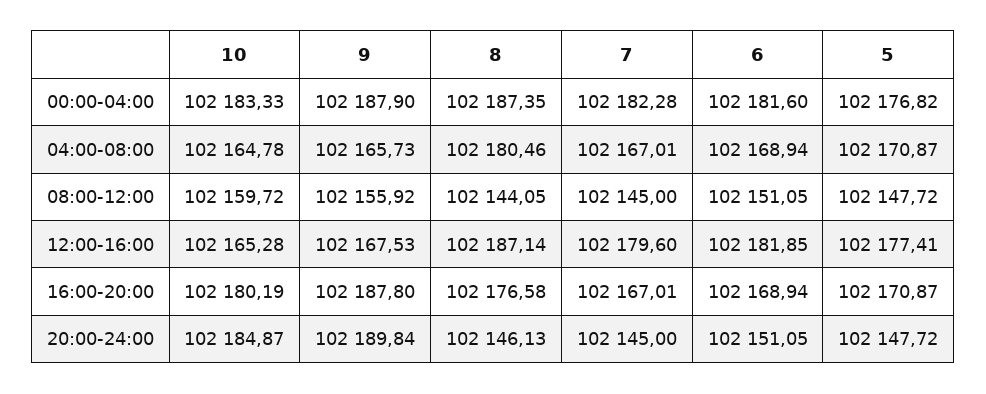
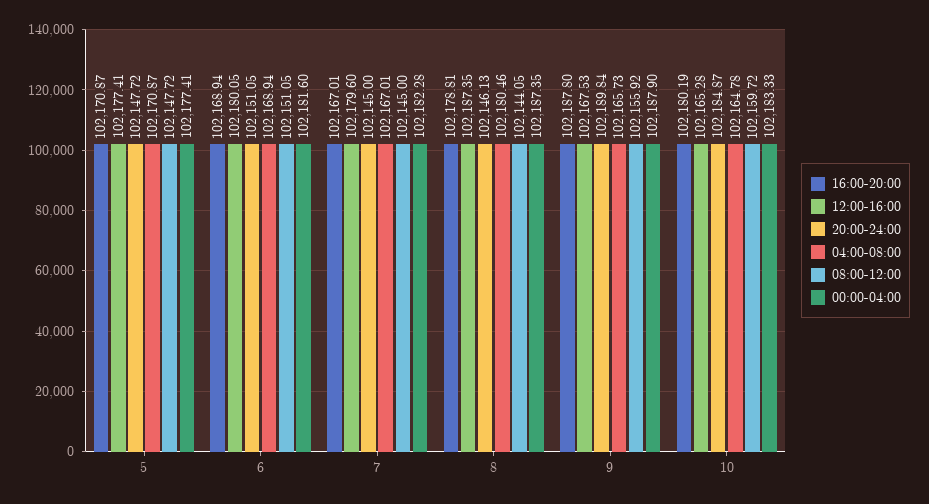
00:00-04:00, 5: 102176.82 -> 102177.41
12:00-16:00, 8: 102187.14 -> 102187.35
12:00-16:00, 6: 102181.85 -> 102180.05
16:00-20:00, 8: 102176.58 -> 102178.81

